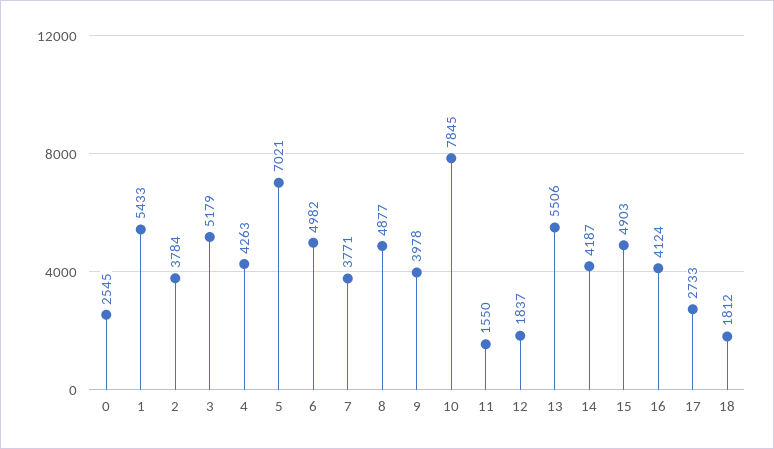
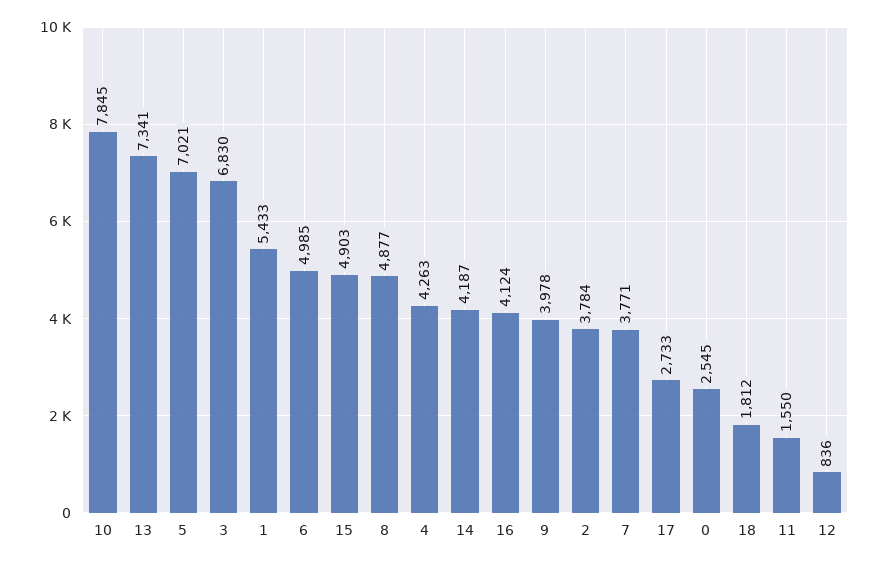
3: 5179 -> 6830
6: 4982 -> 4985
12: 1837 -> 836
13: 5506 -> 7341

